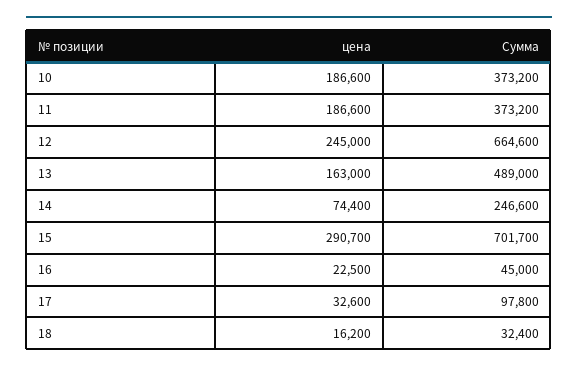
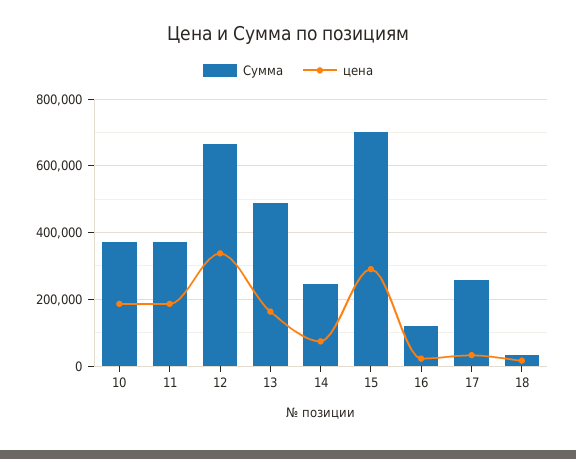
цена, 12: 245000 -> 340000
Сумма, 16: 45000 -> 120000
Сумма, 17: 97800 -> 260000

